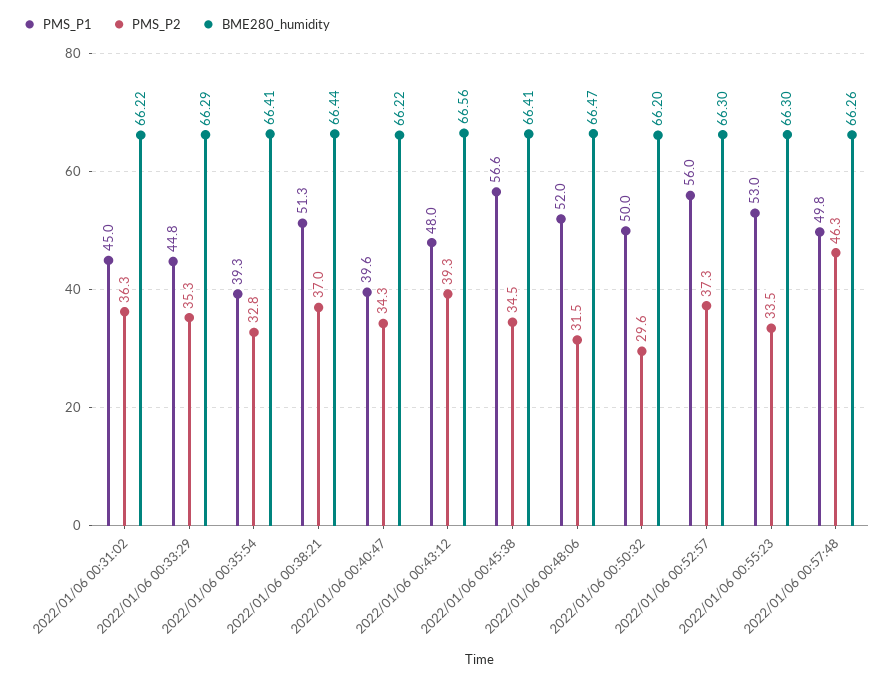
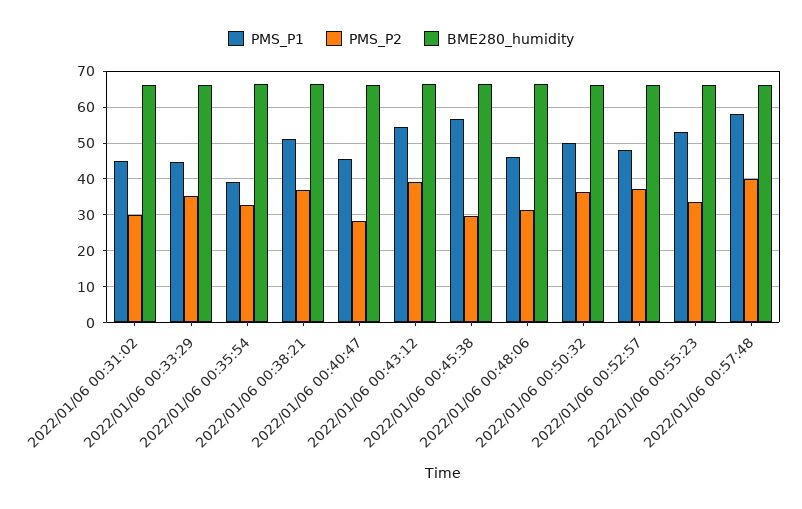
PMS_P2, 2022/01/06 00:31:02: 36.3 -> 30
PMS_P1, 2022/01/06 00:40:47: 39.6 -> 46
PMS_P2, 2022/01/06 00:40:47: 34.3 -> 28
PMS_P1, 2022/01/06 00:43:12: 48 -> 54
PMS_P2, 2022/01/06 00:45:38: 34.5 -> 30
PMS_P1, 2022/01/06 00:48:06: 52 -> 46
PMS_P2, 2022/01/06 00:50:32: 29.6 -> 36
PMS_P1, 2022/01/06 00:52:57: 56 -> 48
PMS_P1, 2022/01/06 00:57:48: 49.8 -> 58
PMS_P2, 2022/01/06 00:57:48: 46.3 -> 40

